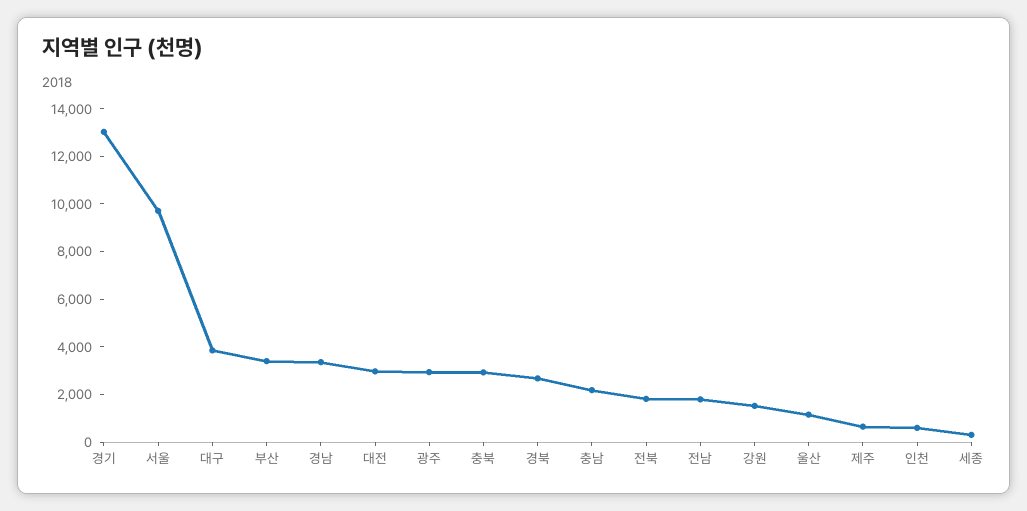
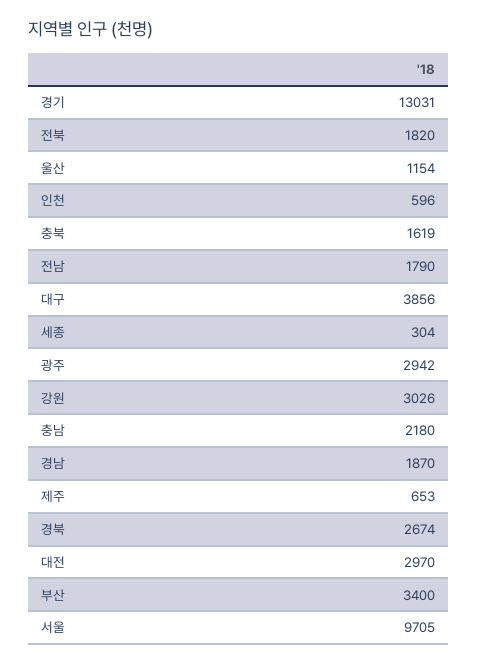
경남: 3500 -> 1870
충북: 3000 -> 1619
강원: 1500 -> 3026

